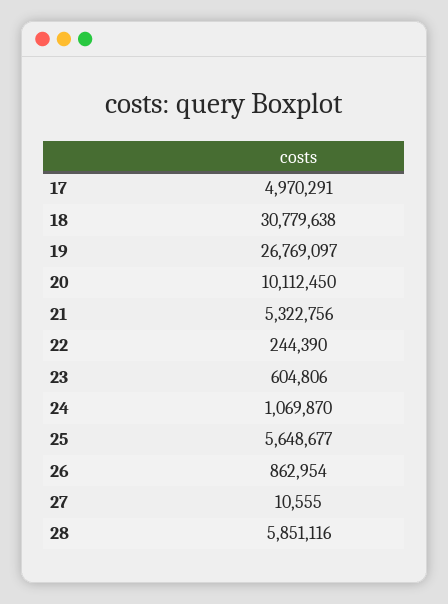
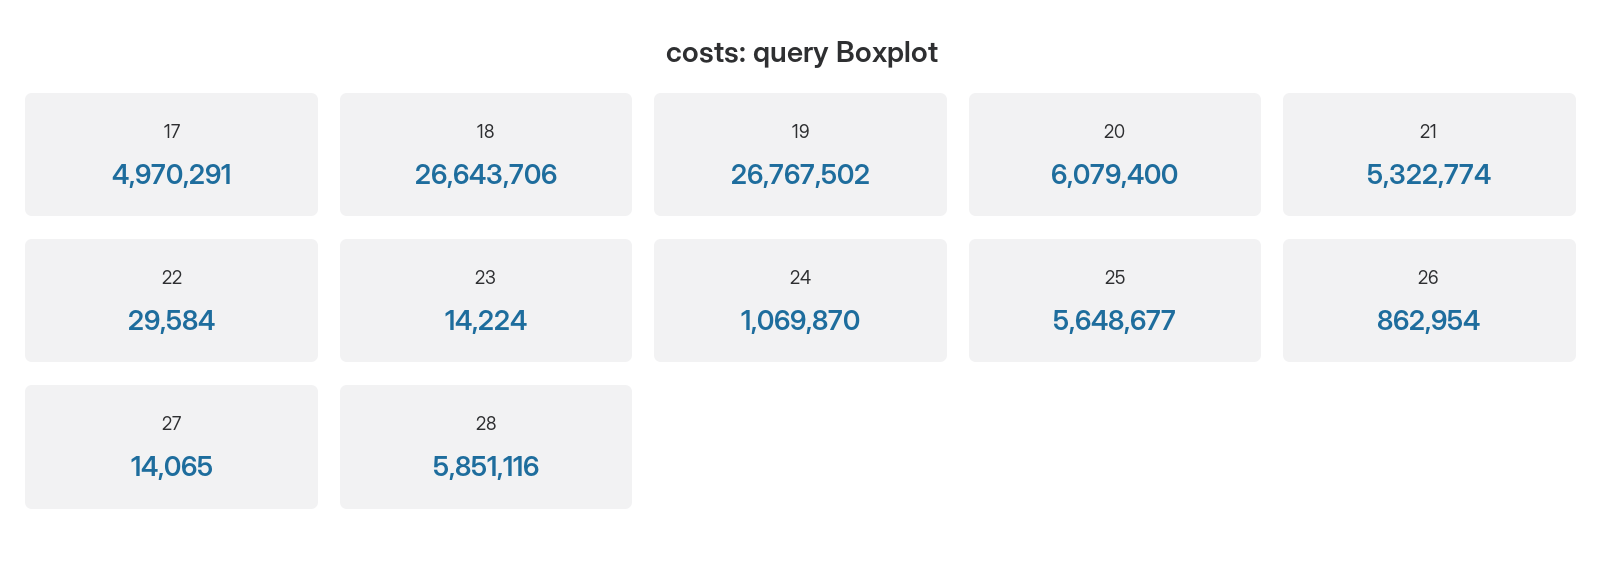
18: 30779638 -> 26643706
19: 26769097 -> 26767502
20: 10112450 -> 6079400
21: 5322756 -> 5322774
22: 244390 -> 29584
23: 604806 -> 14224
27: 10555 -> 14065

